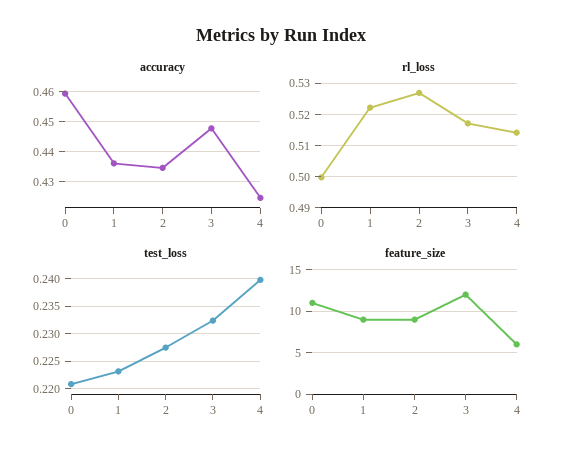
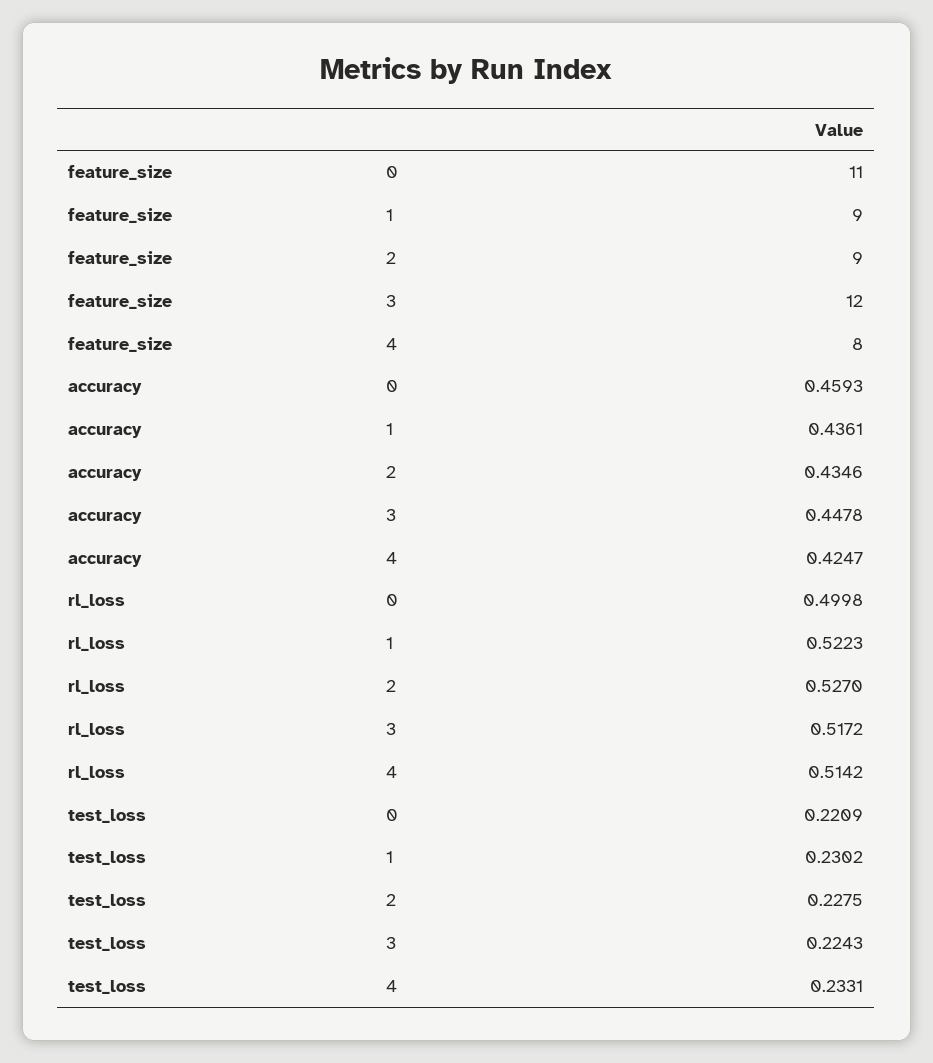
test_loss, 1: 0.2225 -> 0.2302
test_loss, 3: 0.2325 -> 0.2243
test_loss, 4: 0.24 -> 0.2331
feature_size, 4: 6 -> 8

